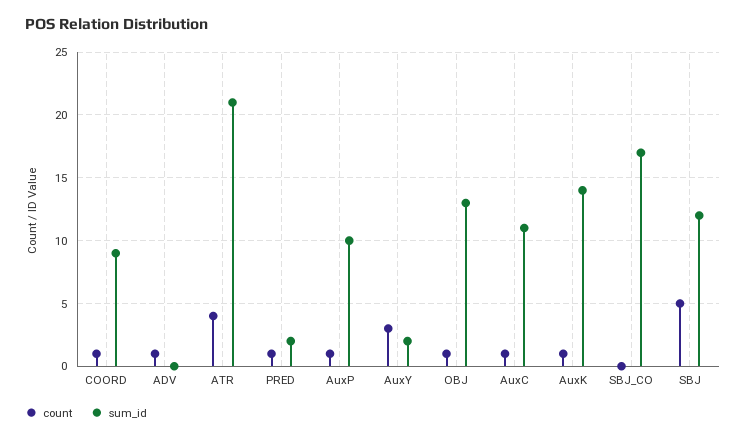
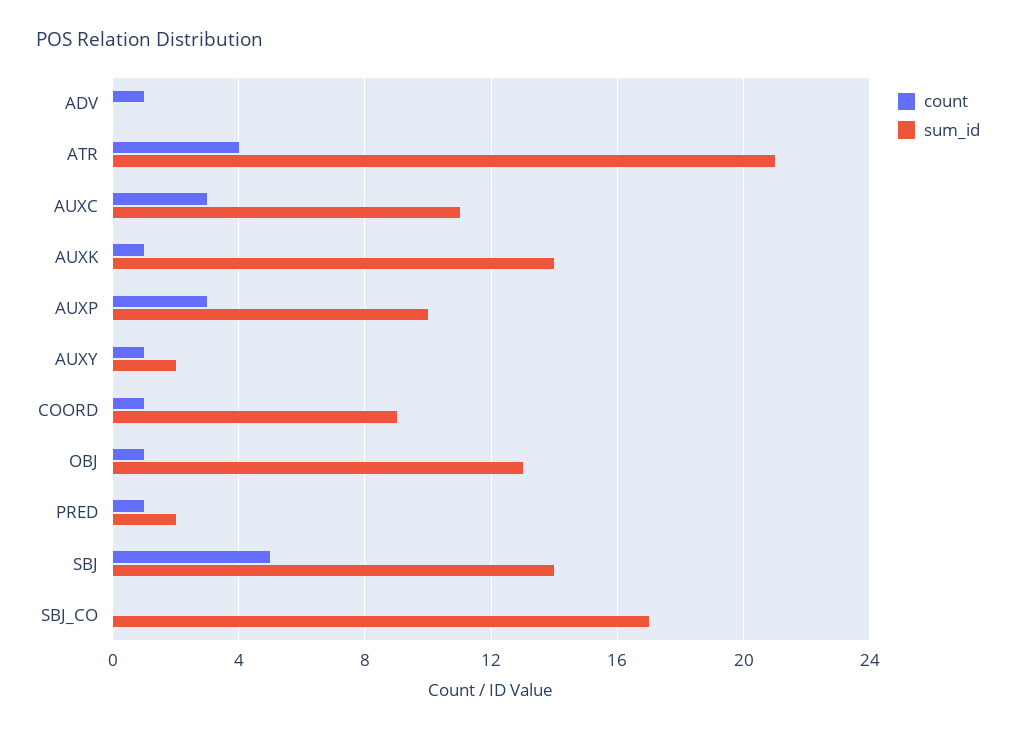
count, AuxP: 1 -> 3
count, AuxY: 3 -> 1
count, AuxC: 1 -> 3
sum_id, SBJ: 12 -> 14

